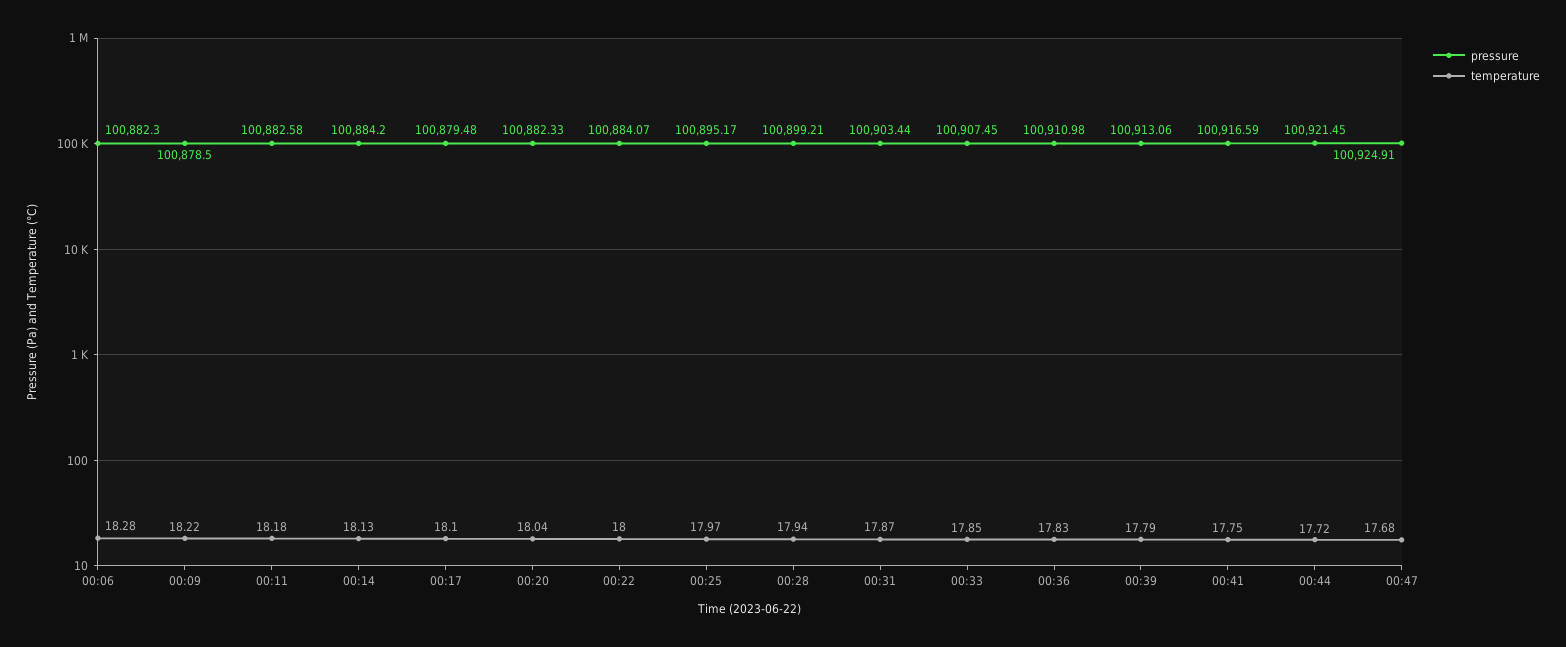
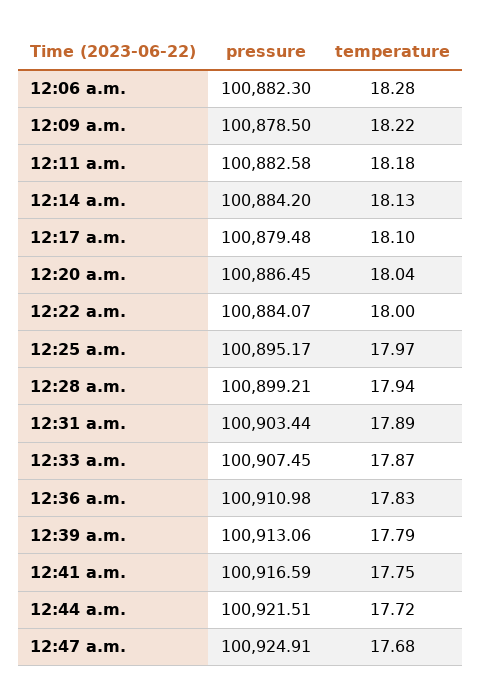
pressure, 00:20: 100882.33 -> 100886.45
temperature, 00:31: 17.87 -> 17.89
temperature, 00:33: 17.85 -> 17.87
pressure, 00:44: 100921.45 -> 100921.51

